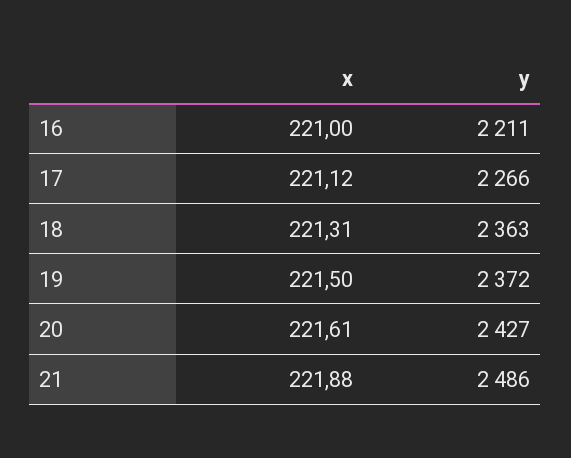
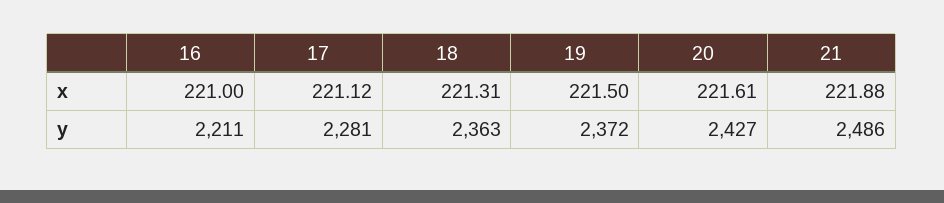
y, 17: 2266 -> 2281

